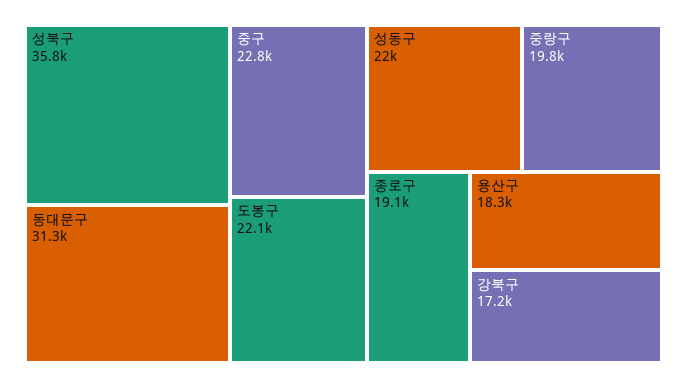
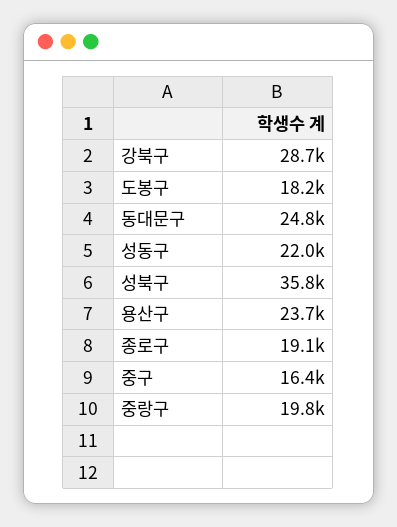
동대문구: 31300 -> 24800
중구: 22800 -> 16400
도봉구: 22100 -> 18200
용산구: 18300 -> 23700
강북구: 17200 -> 28700

